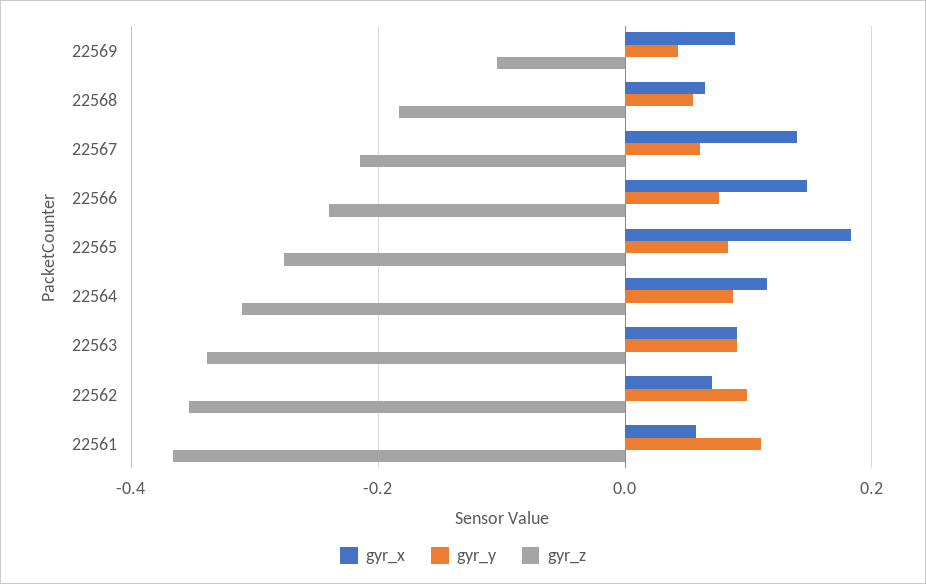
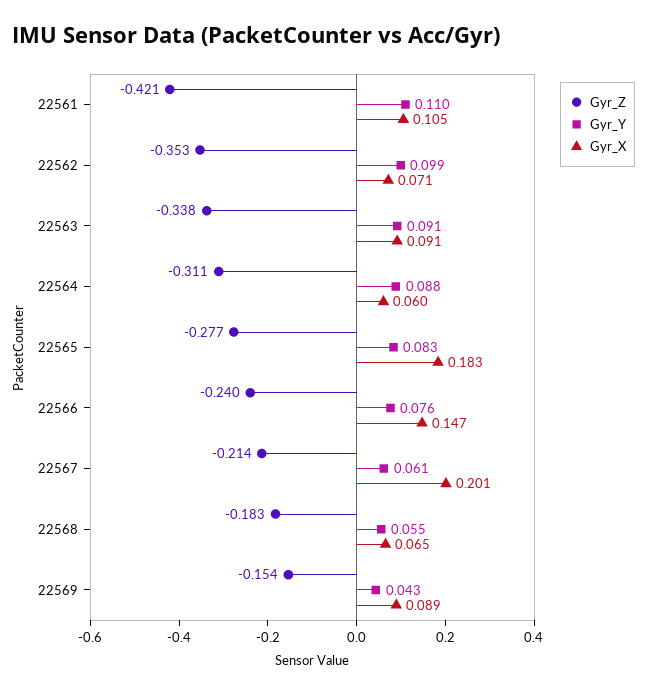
gyr_z, 22569: -0.1 -> -0.154
gyr_x, 22567: 0.14 -> 0.201
gyr_x, 22564: 0.12 -> 0.06
gyr_x, 22561: 0.06 -> 0.105
gyr_z, 22561: -0.36 -> -0.421

